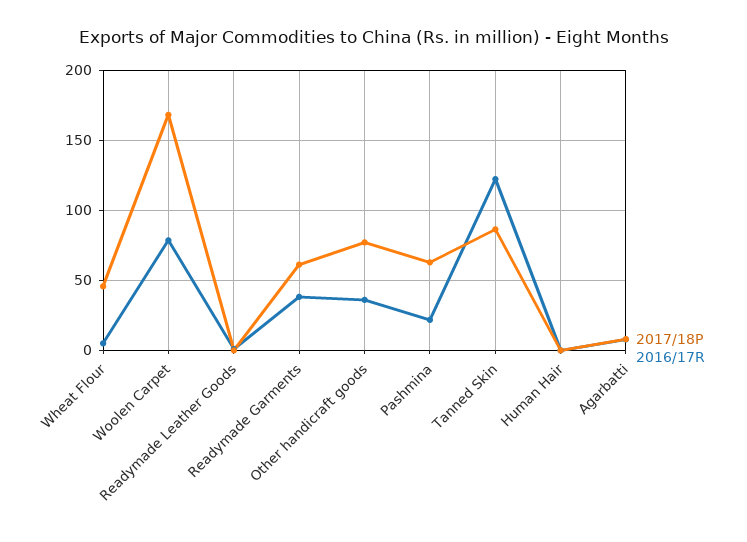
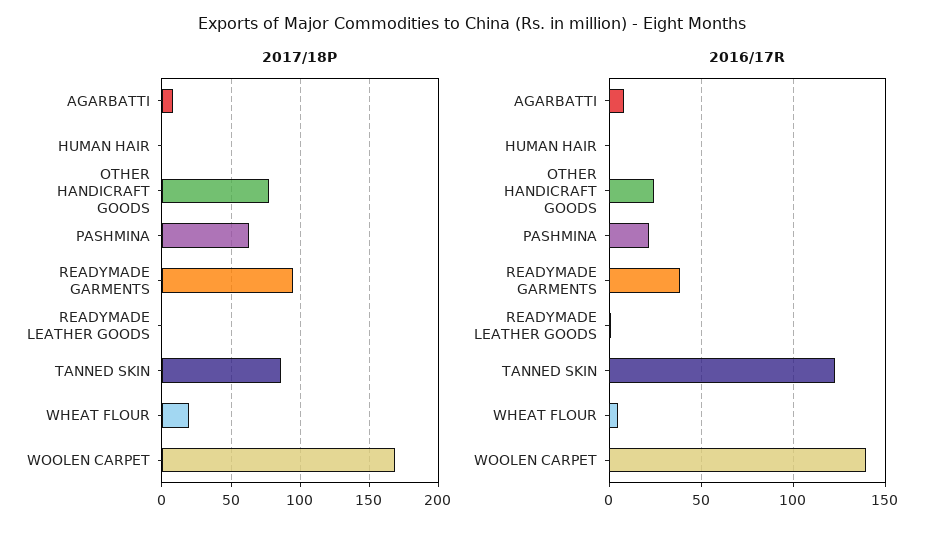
2017/18P, Wheat Flour: 45 -> 20
2016/17R, Woolen Carpet: 80 -> 140
2017/18P, Readymade Garments: 60 -> 95
2016/17R, Other handicraft goods: 35 -> 25

